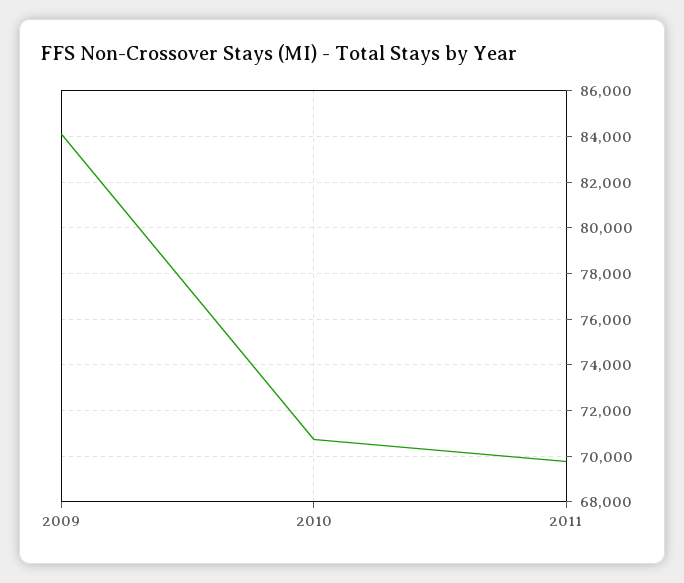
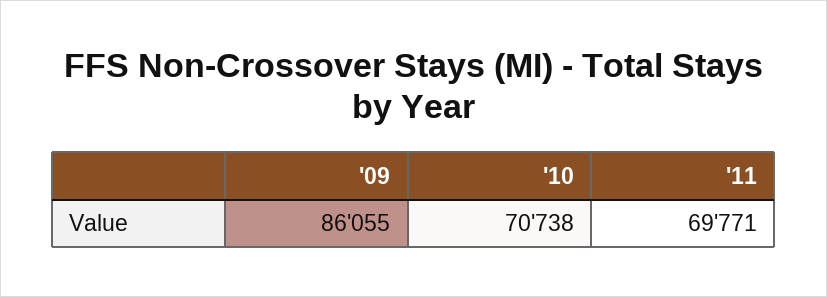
2009: 84000 -> 86055

